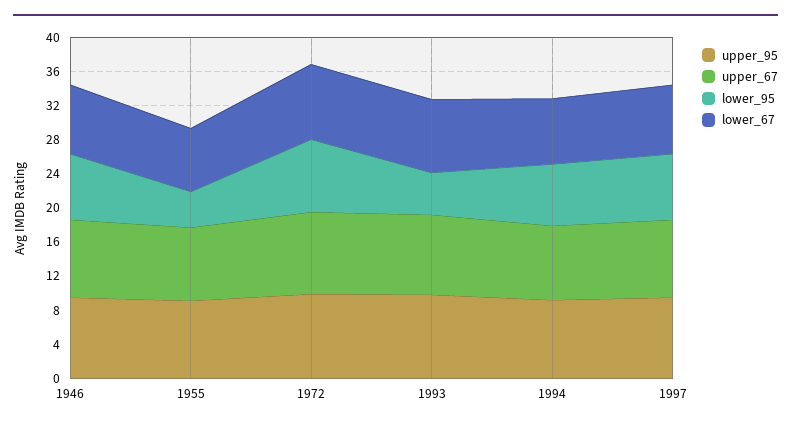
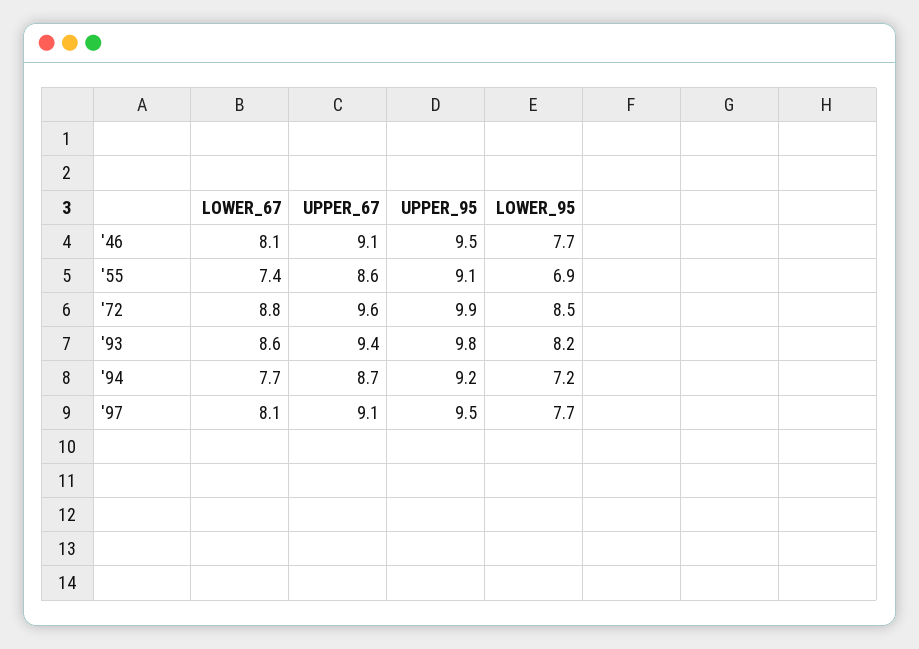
lower_95, 1955: 4 -> 6.9
lower_95, 1993: 5 -> 8.2

